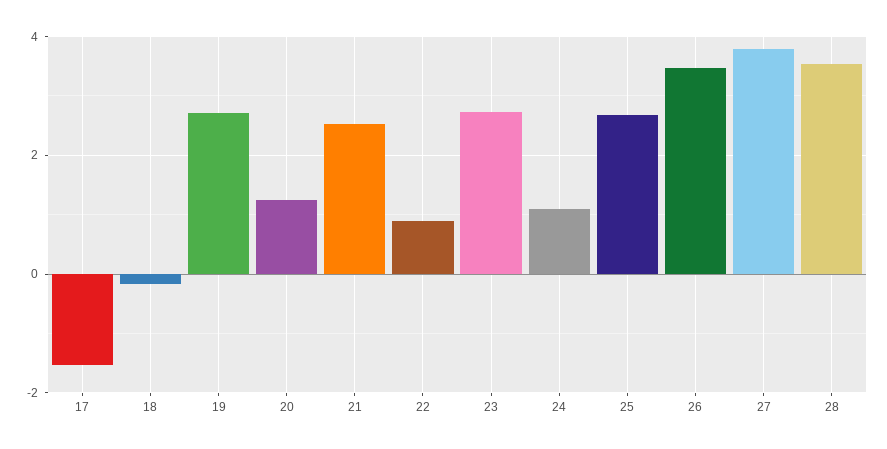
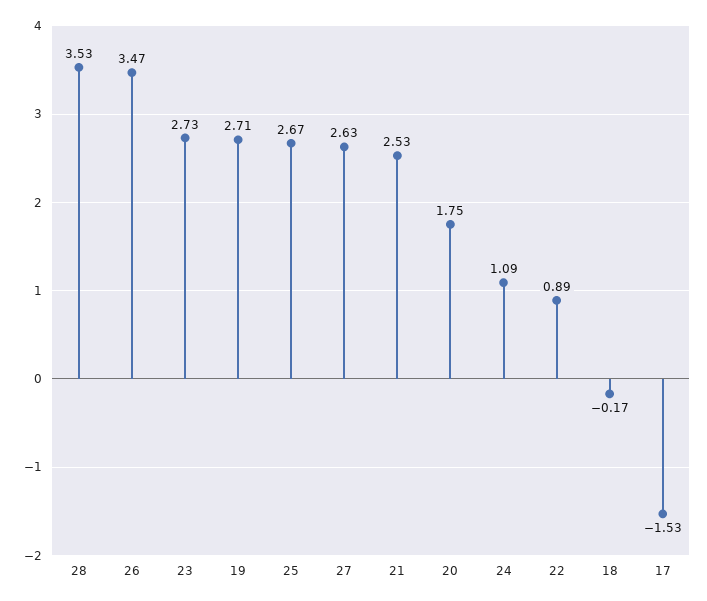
20: 1.2 -> 1.75
27: 3.8 -> 2.63

